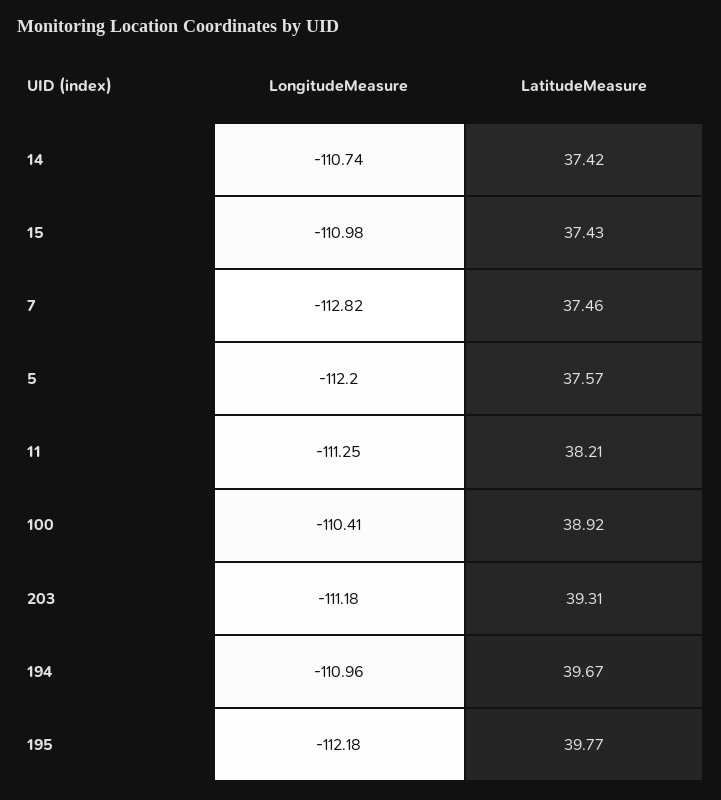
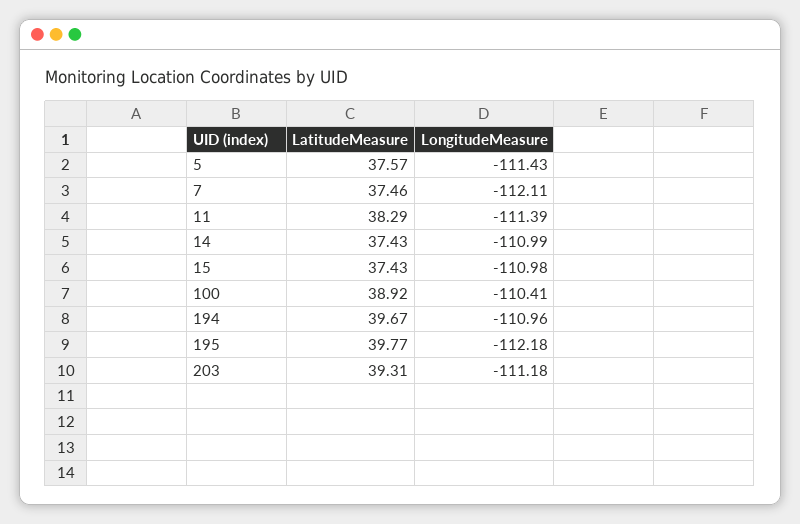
LongitudeMeasure, 14: -110.74 -> -110.99
LatitudeMeasure, 14: 37.42 -> 37.43
LongitudeMeasure, 7: -112.82 -> -112.11
LongitudeMeasure, 5: -112.2 -> -111.43
LongitudeMeasure, 11: -111.25 -> -111.39
LatitudeMeasure, 11: 38.21 -> 38.29

